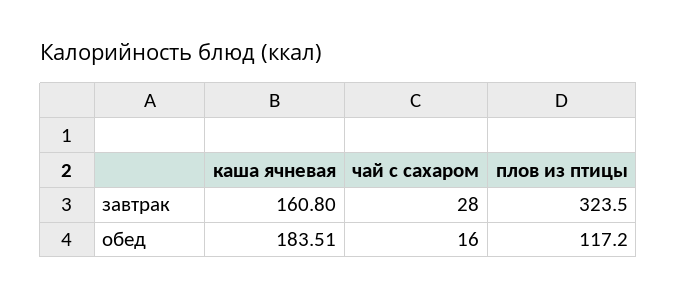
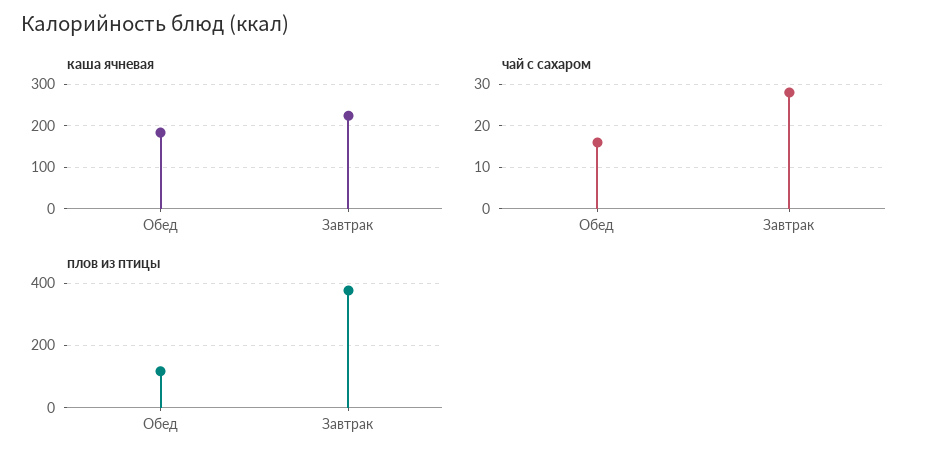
каша ячневая, завтрак: 160.8 -> 220
плов из птицы, завтрак: 323.5 -> 380

